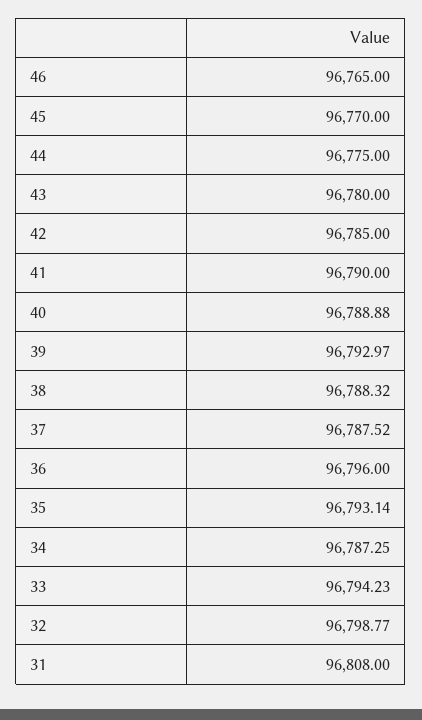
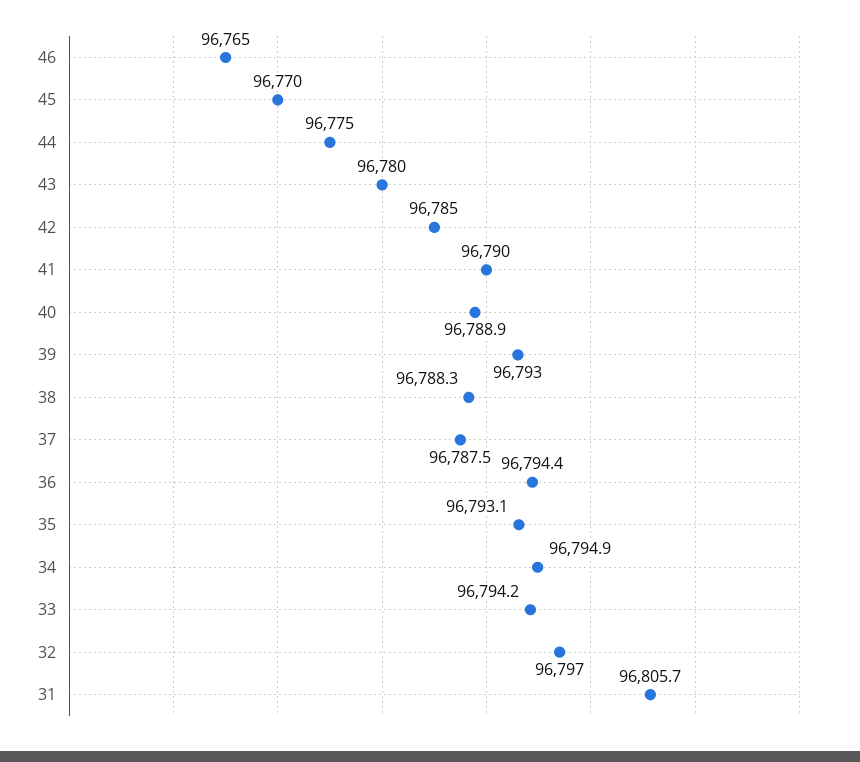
36: 96796 -> 96794.4
34: 96787.25 -> 96794.9
32: 96798.77 -> 96797
31: 96808 -> 96805.7

